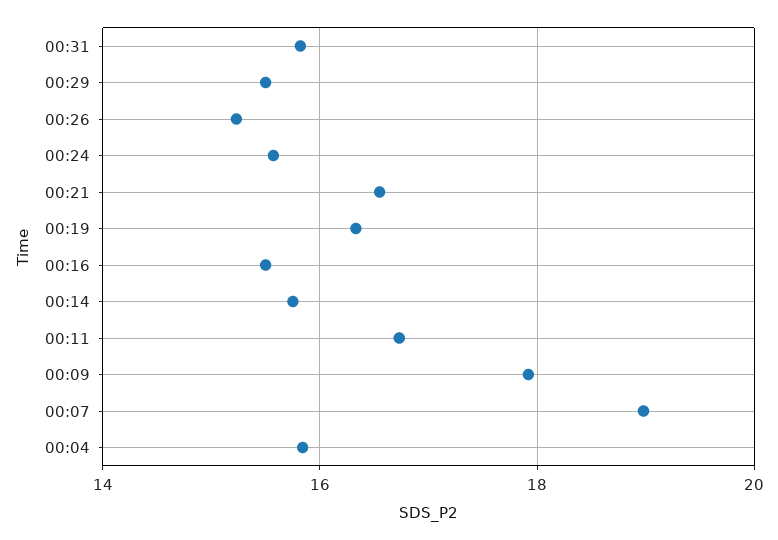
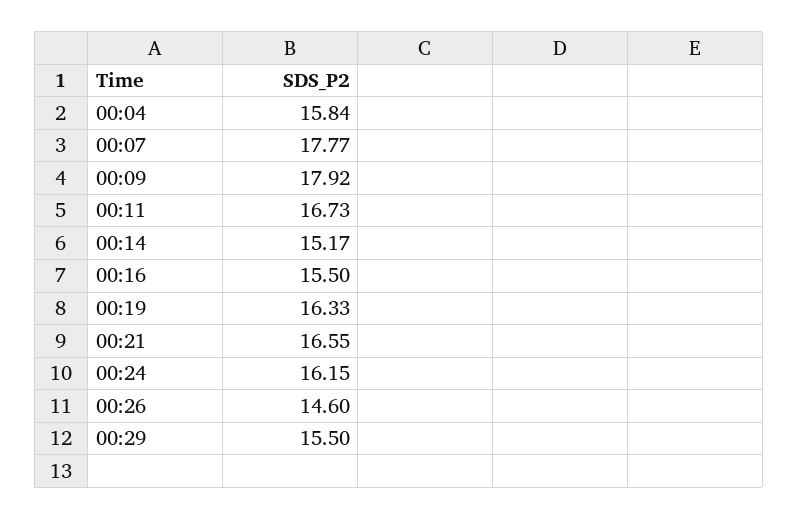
00:31: 15.8 -> none
00:26: 15.2 -> 14.6
00:24: 15.6 -> 16.15
00:14: 15.8 -> 15.17
00:07: 19 -> 17.77

